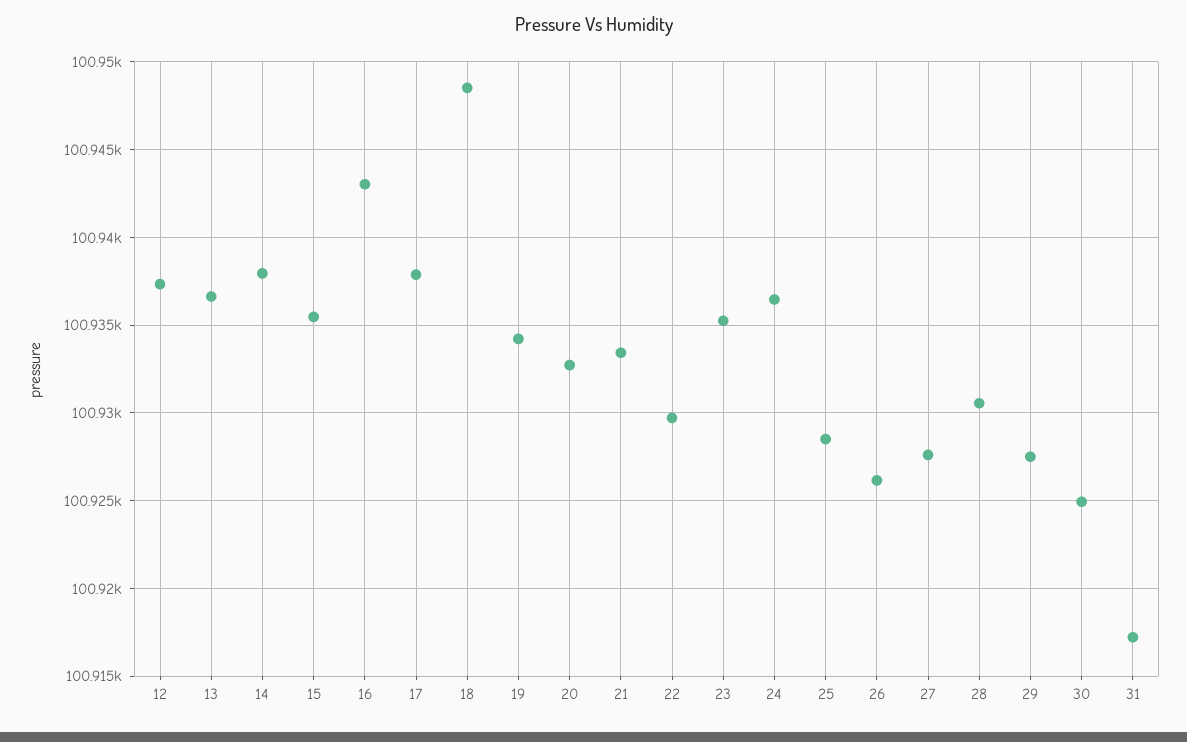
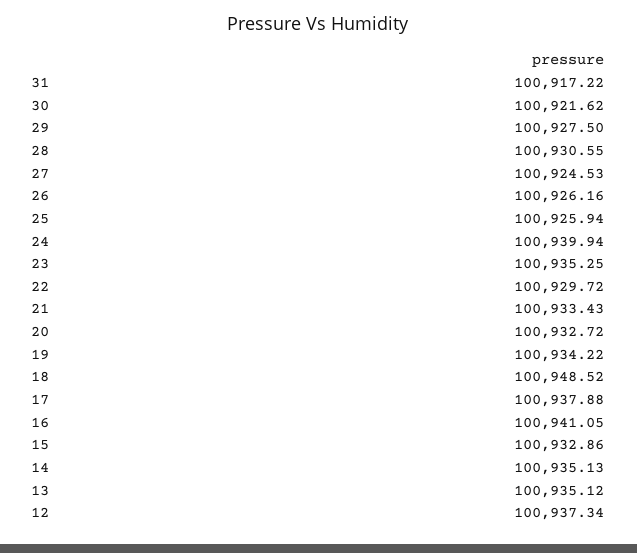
13: 100936.5 -> 100935.12
14: 100938 -> 100935.13
15: 100935.5 -> 100932.86
16: 100943 -> 100941.05
24: 100936.5 -> 100939.94
25: 100928.5 -> 100925.94
27: 100927.5 -> 100924.53
30: 100925 -> 100921.62

